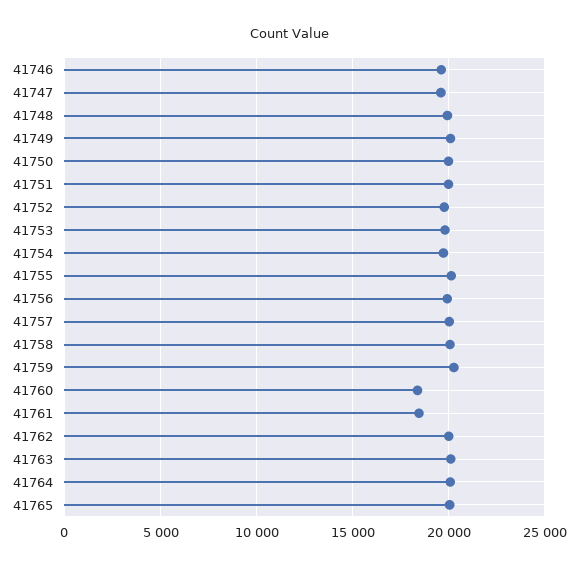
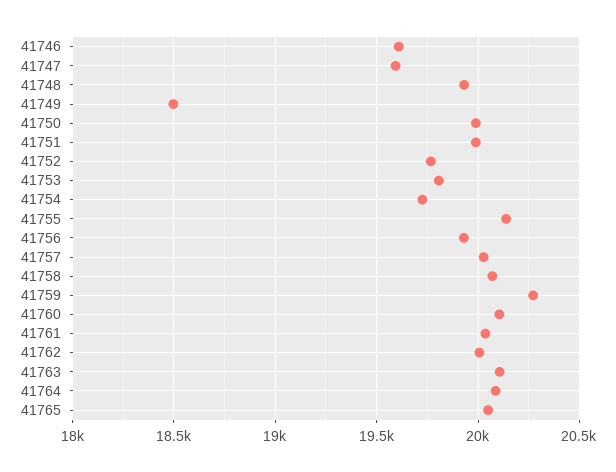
41749: 20000 -> 18500
41760: 18500 -> 20100
41761: 18500 -> 20050

